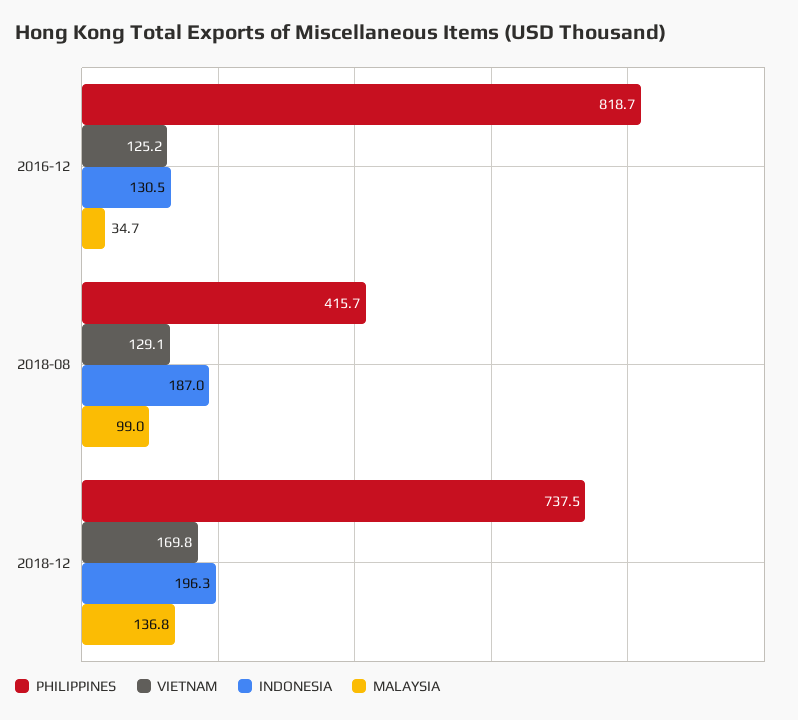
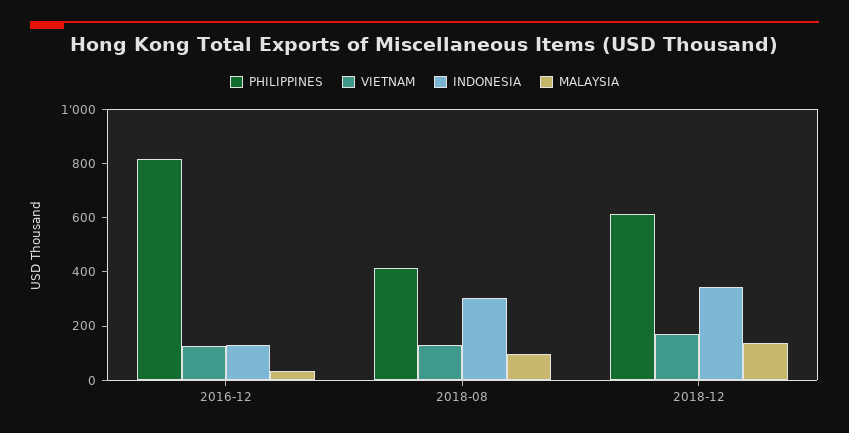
INDONESIA, 2018-08: 187 -> 300
PHILIPPINES, 2018-12: 737.5 -> 600
INDONESIA, 2018-12: 196.3 -> 350

